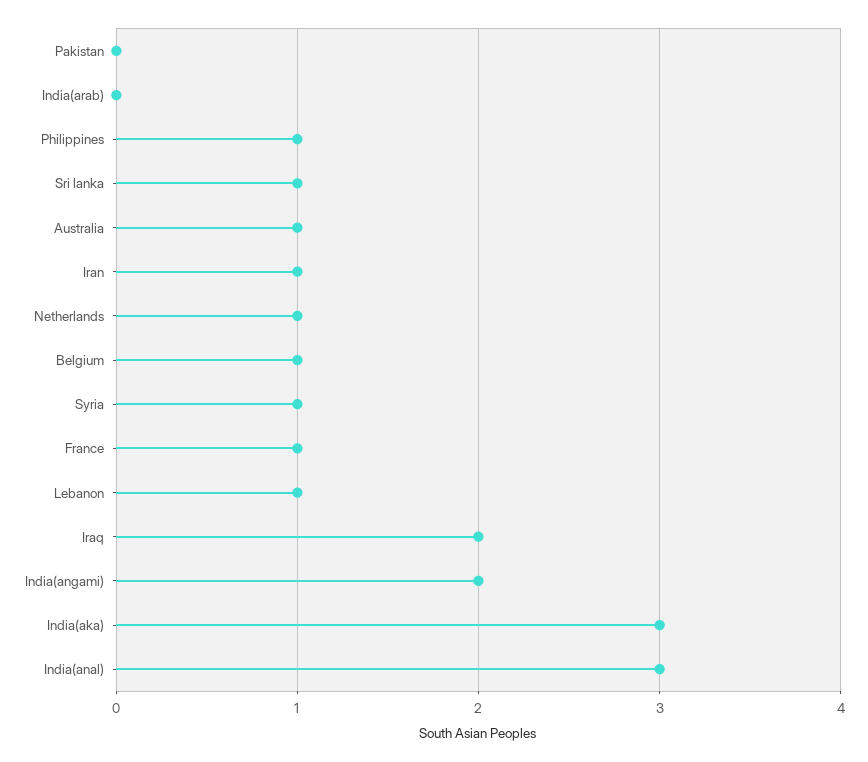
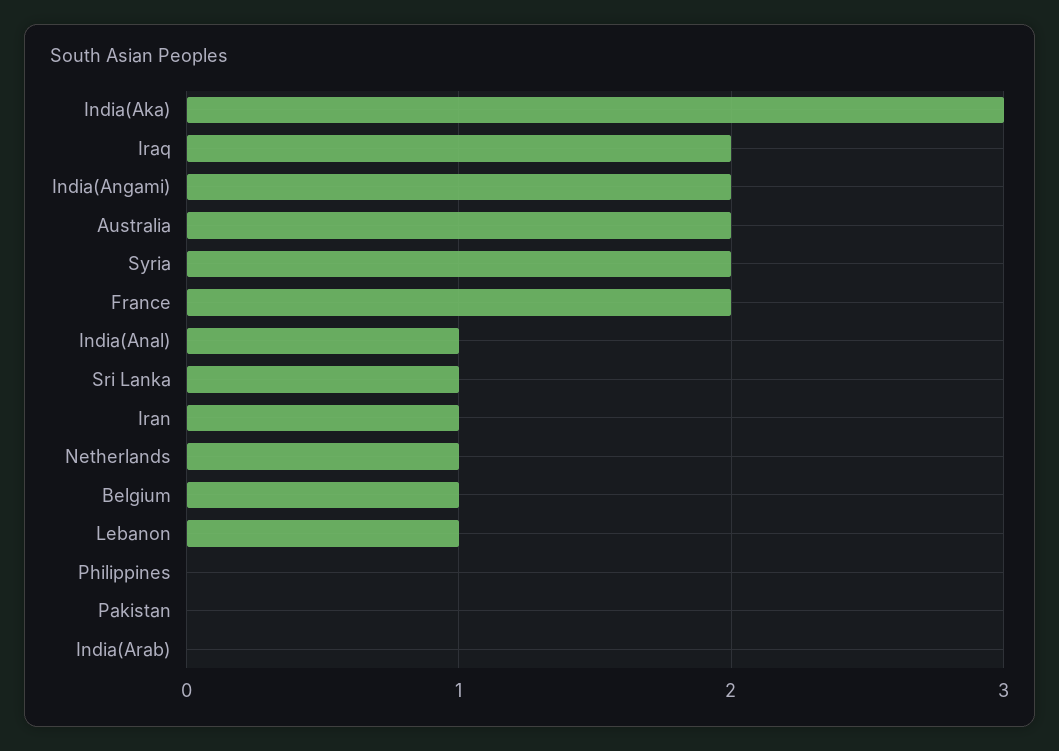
Philippines: 1 -> 0
Australia: 1 -> 2
Syria: 1 -> 2
France: 1 -> 2
India(anal): 3 -> 1

